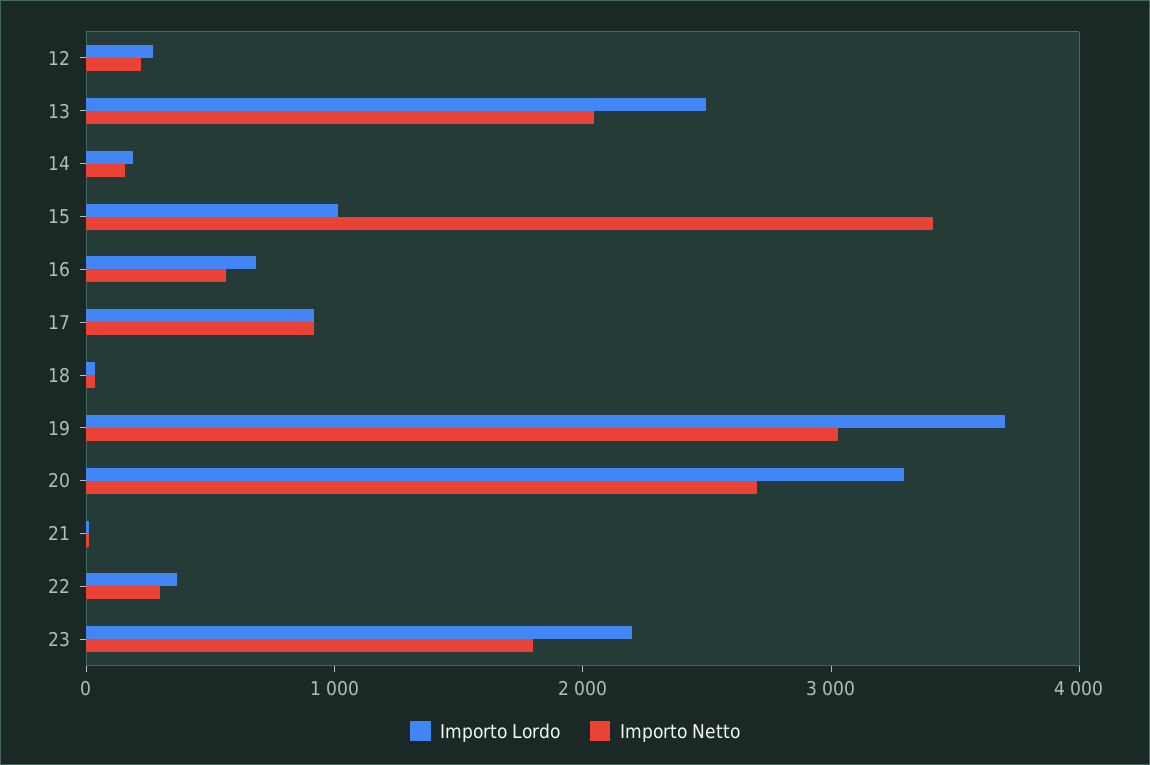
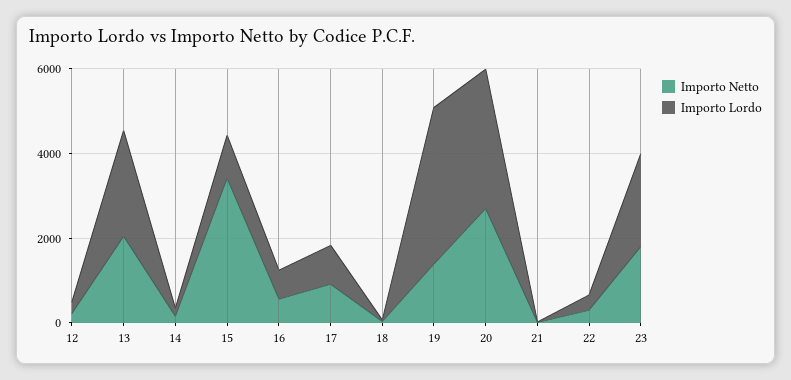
Importo Netto, 19: 3000 -> 1500

